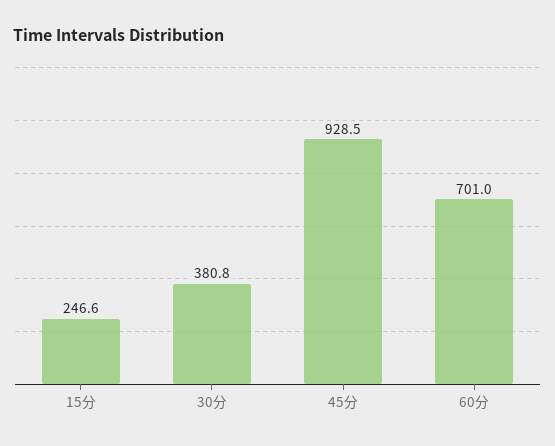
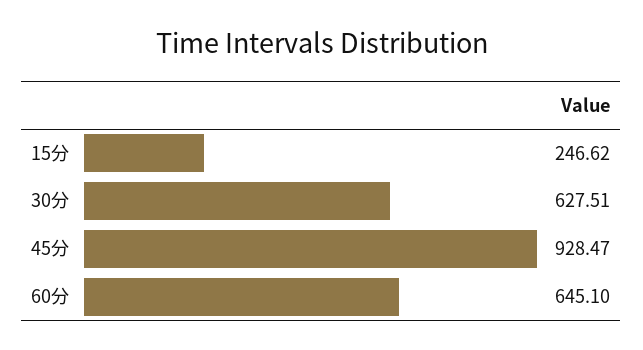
30分: 380.8 -> 627.51
60分: 701 -> 645.1

